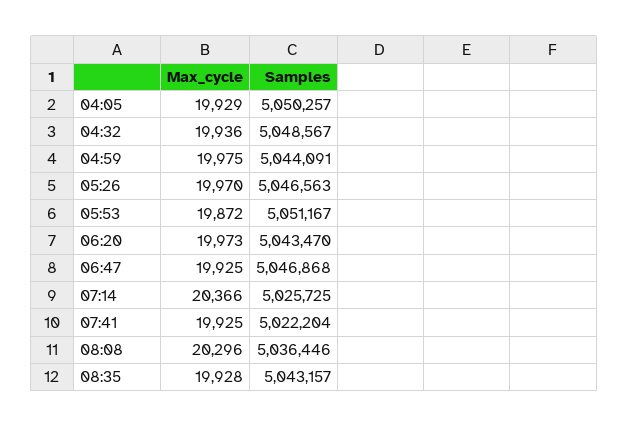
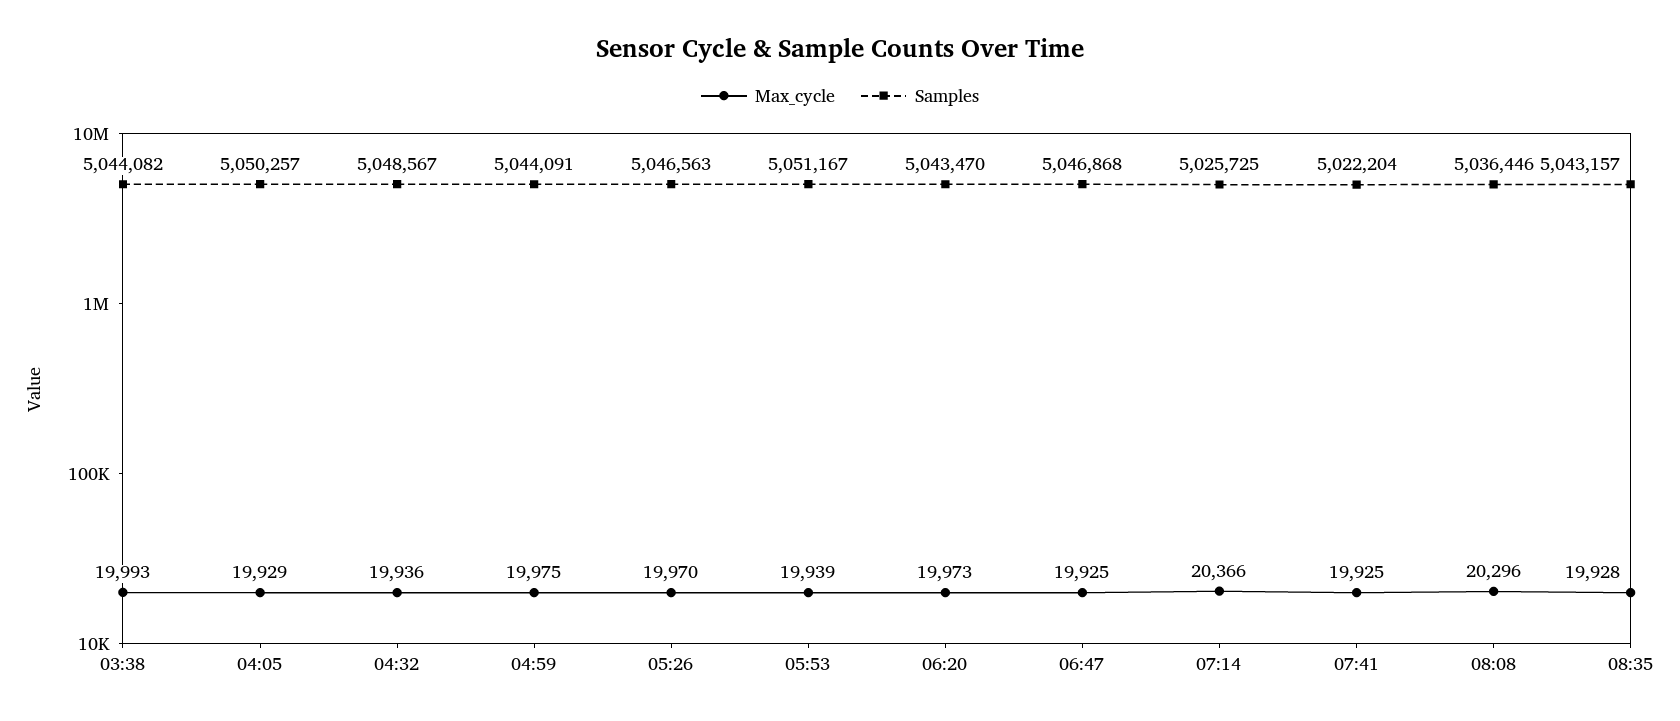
Max_cycle, 05:53: 19872 -> 19939
Max_cycle, 03:38: none -> 19993
Samples, 03:38: none -> 5044082

